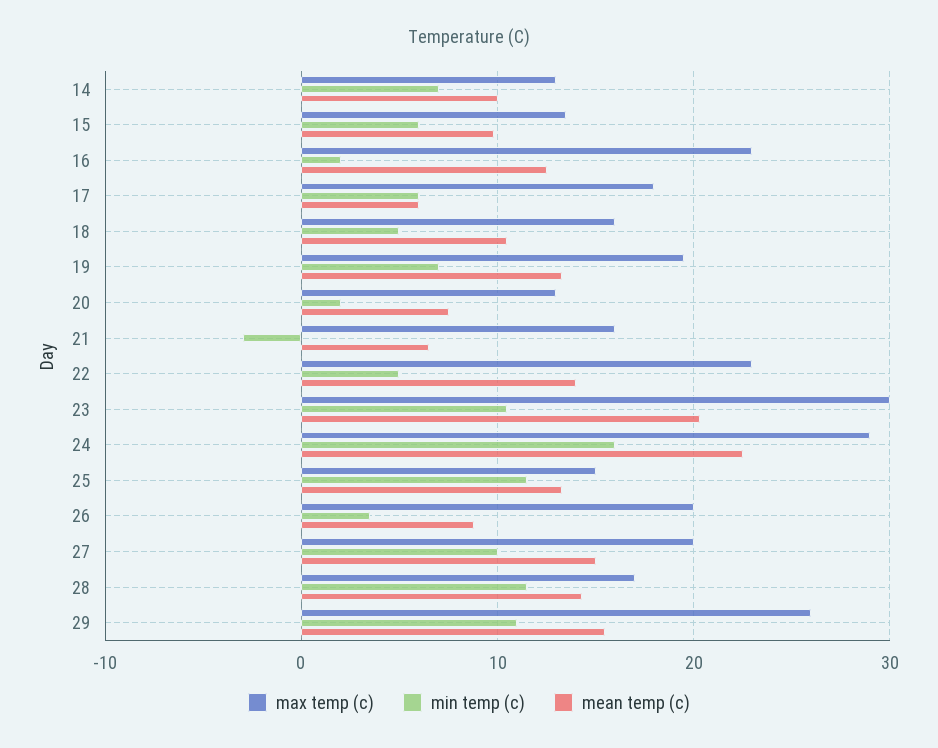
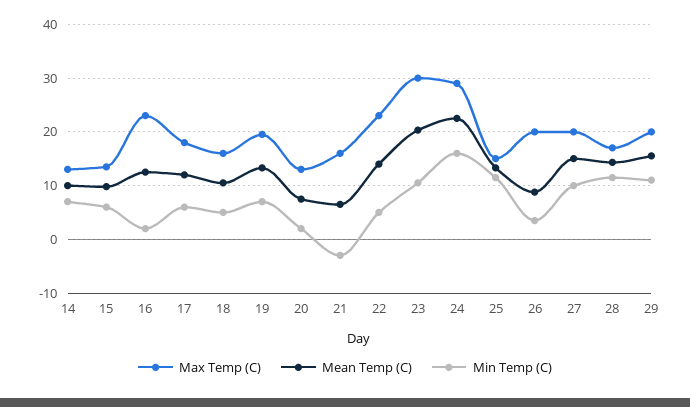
mean temp (c), 17: 6 -> 12
max temp (c), 29: 26 -> 20

